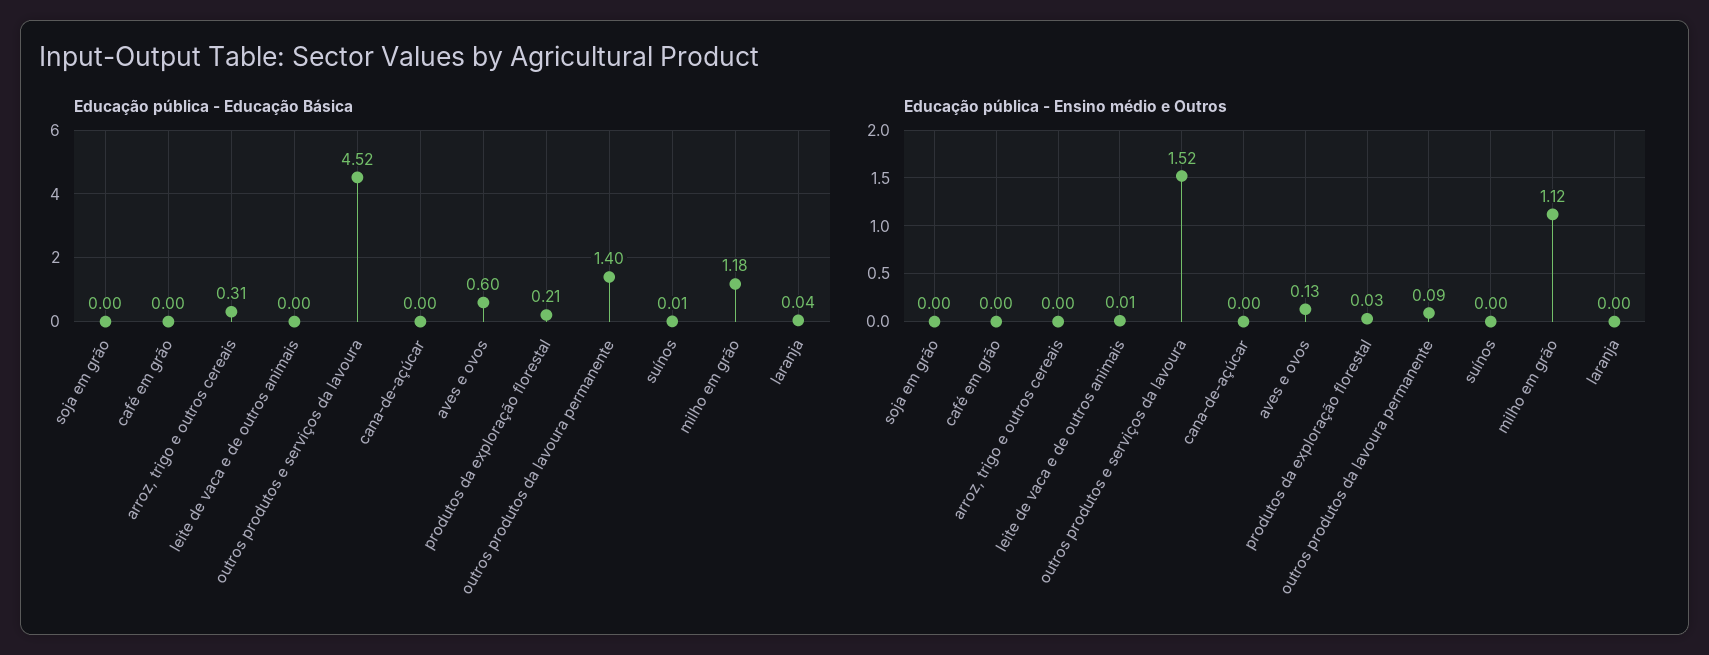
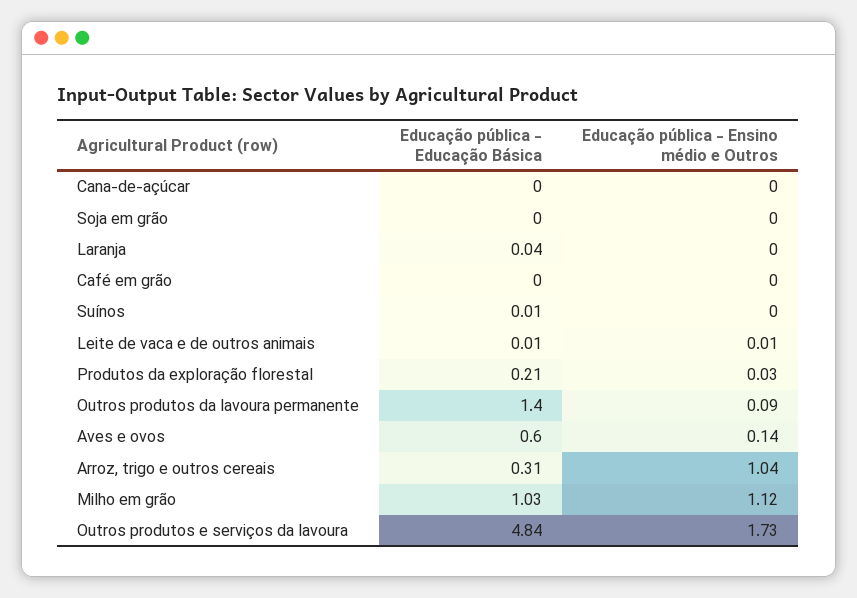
Educação pública - Educação Básica, leite de vaca e de outros animais: 0 -> 0.01
Educação pública - Educação Básica, outros produtos e serviços da lavoura: 4.52 -> 4.84
Educação pública - Educação Básica, milho em grão: 1.18 -> 1.03
Educação pública - Ensino médio e Outros, arroz, trigo e outros cereais: 0 -> 1.04
Educação pública - Ensino médio e Outros, outros produtos e serviços da lavoura: 1.52 -> 1.73
Educação pública - Ensino médio e Outros, aves e ovos: 0.13 -> 0.14

